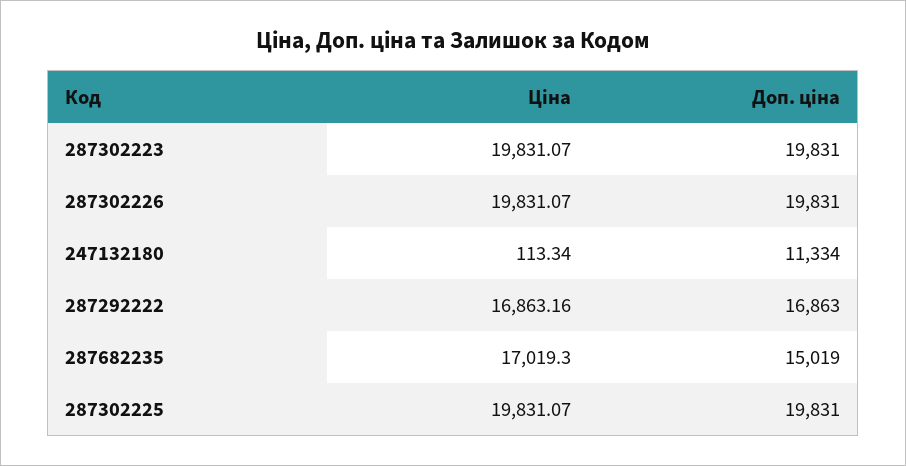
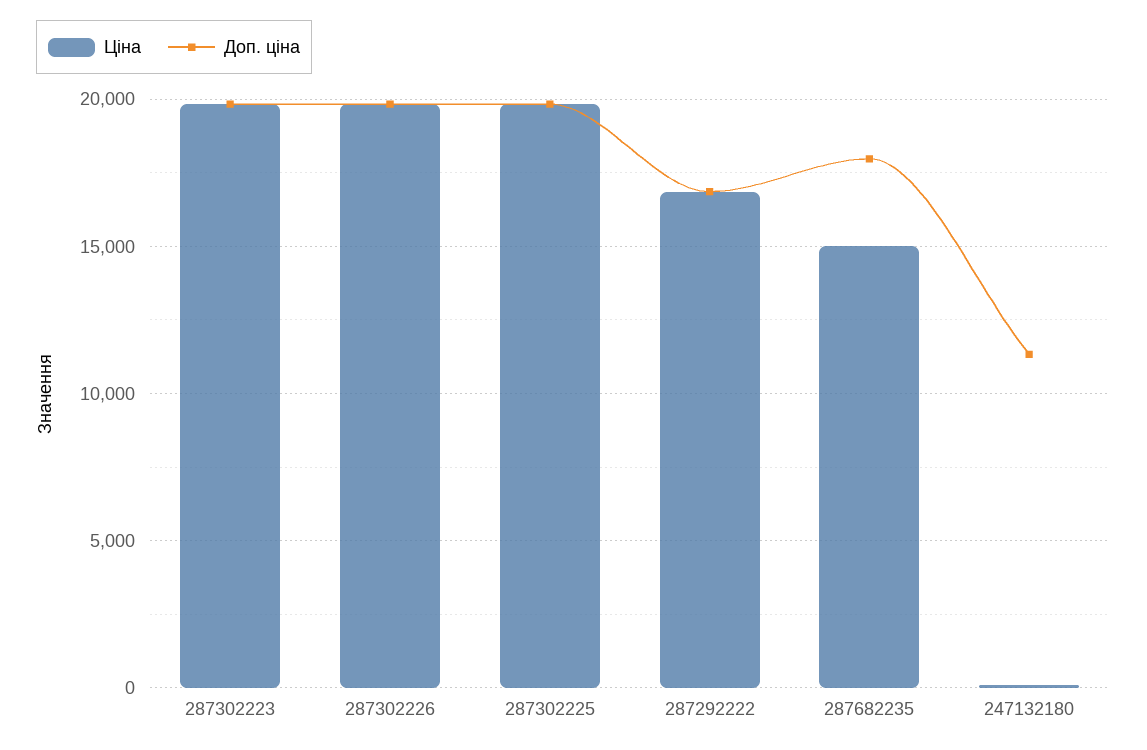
Ціна, 287682235: 17019.3 -> 15000
Доп. ціна, 287682235: 15019 -> 18000

